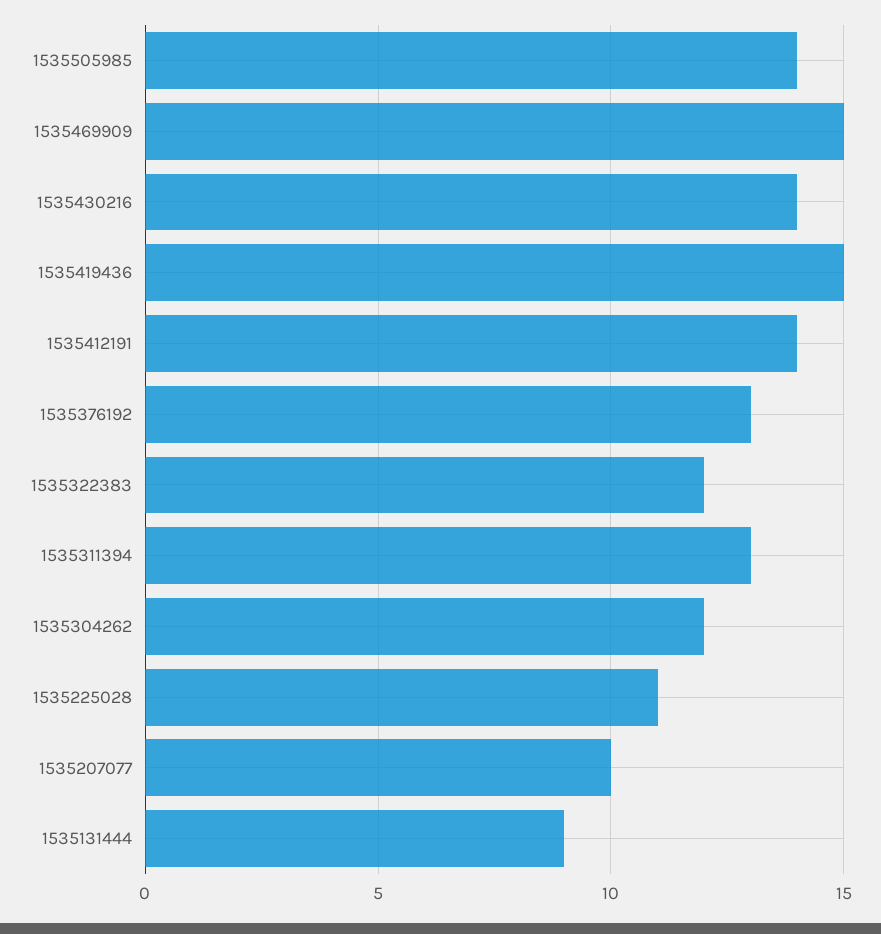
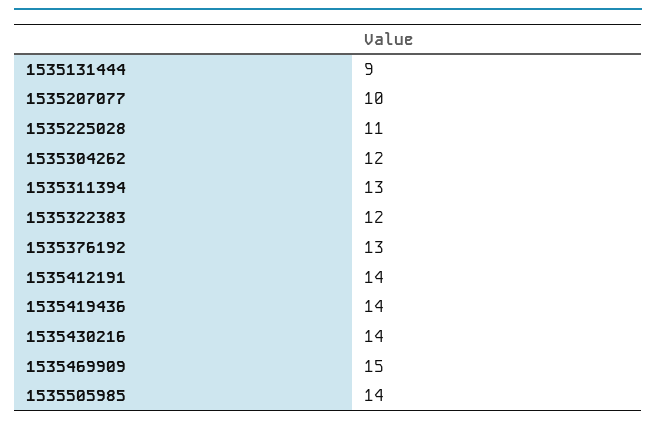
1535419436: 15 -> 14

